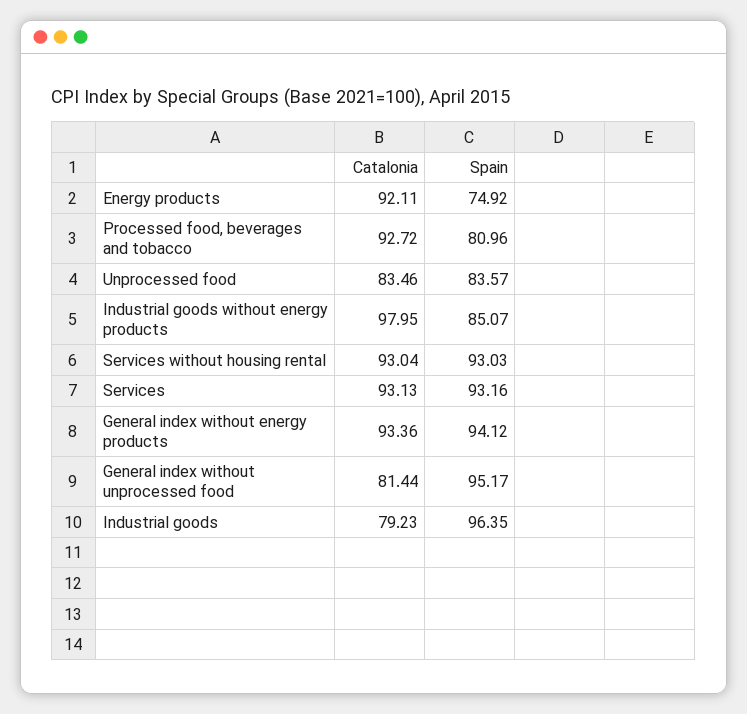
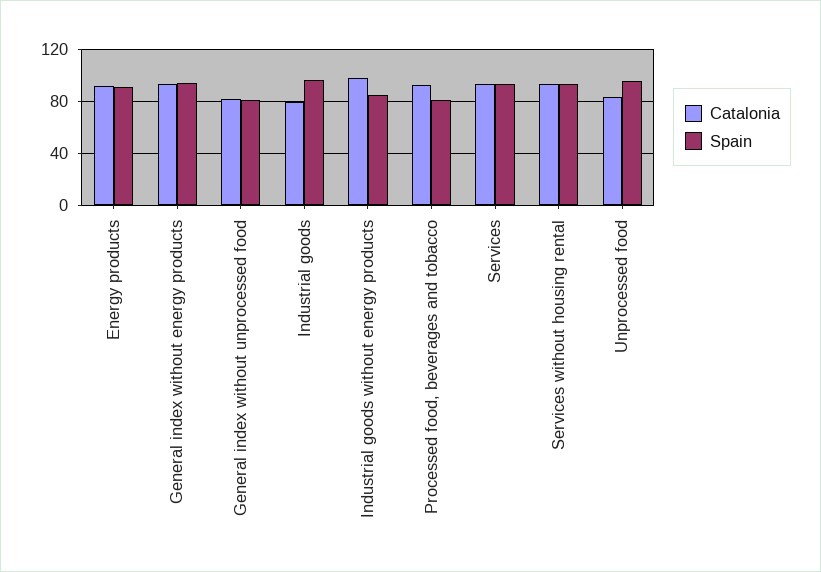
Spain, Energy products: 74.92 -> 90
Spain, Unprocessed food: 83.57 -> 95
Spain, General index without unprocessed food: 95.17 -> 80

